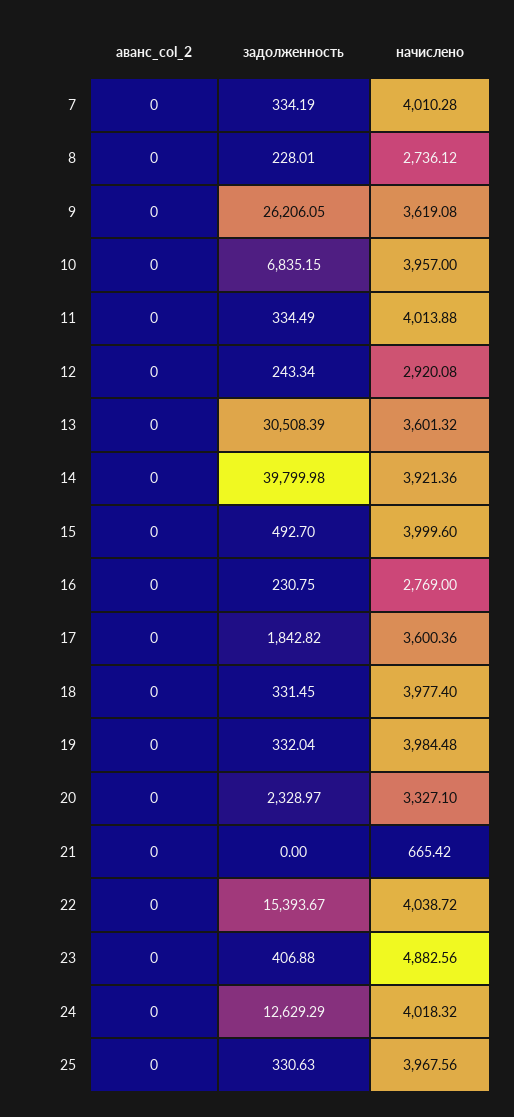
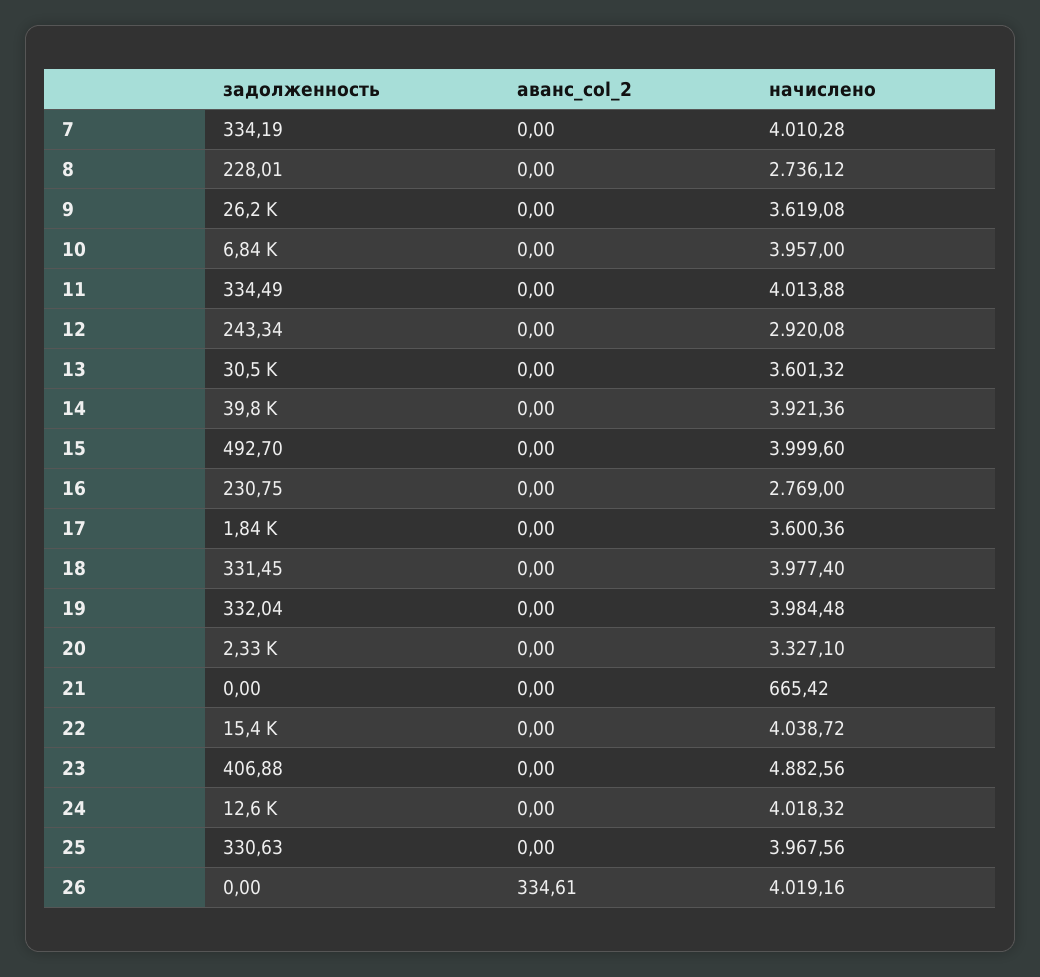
задолженность, 26: none -> 0
аванс_col_2, 26: none -> 334.61
начислено, 26: none -> 4019.16

